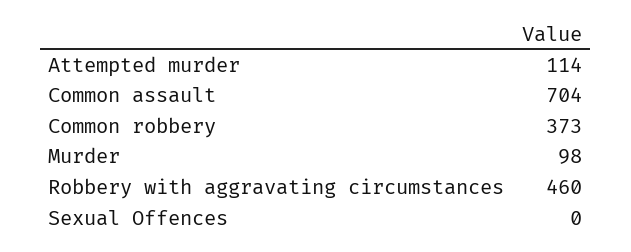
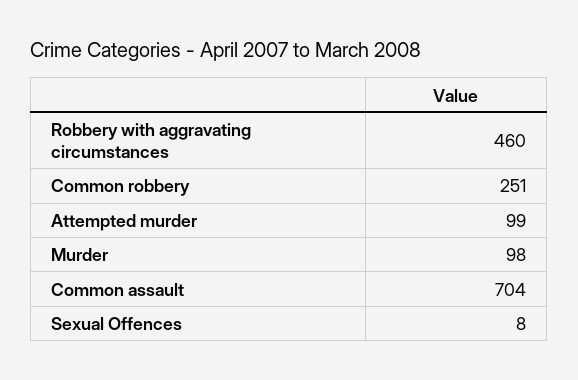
Attempted murder: 114 -> 99
Common robbery: 373 -> 251
Sexual Offences: 0 -> 8

